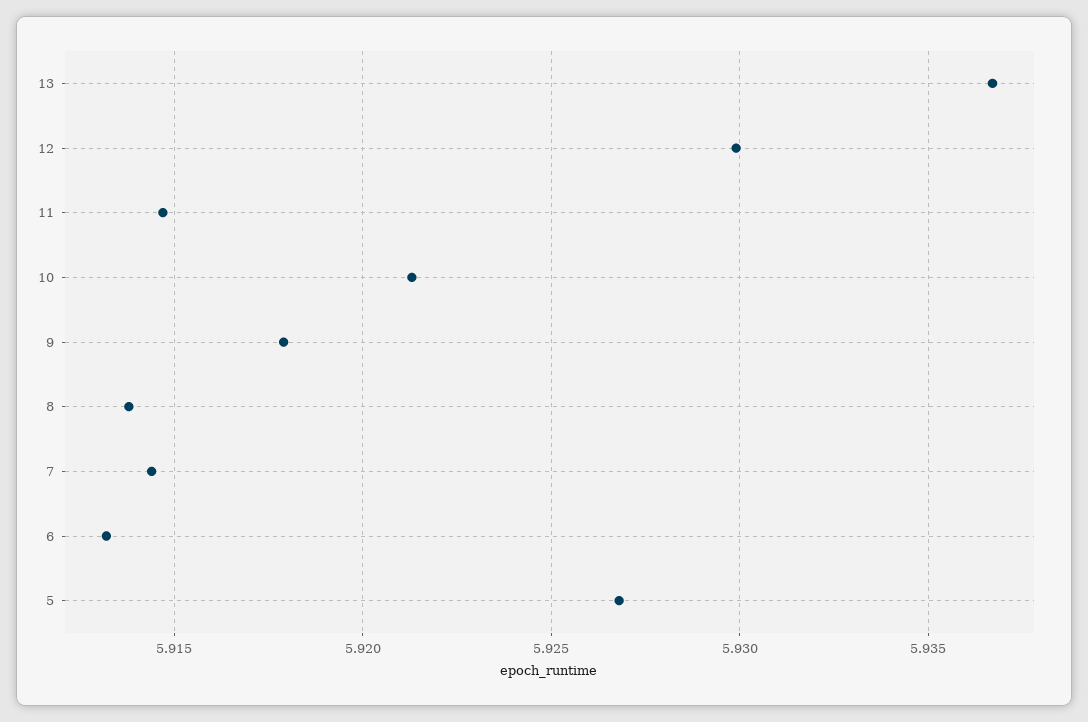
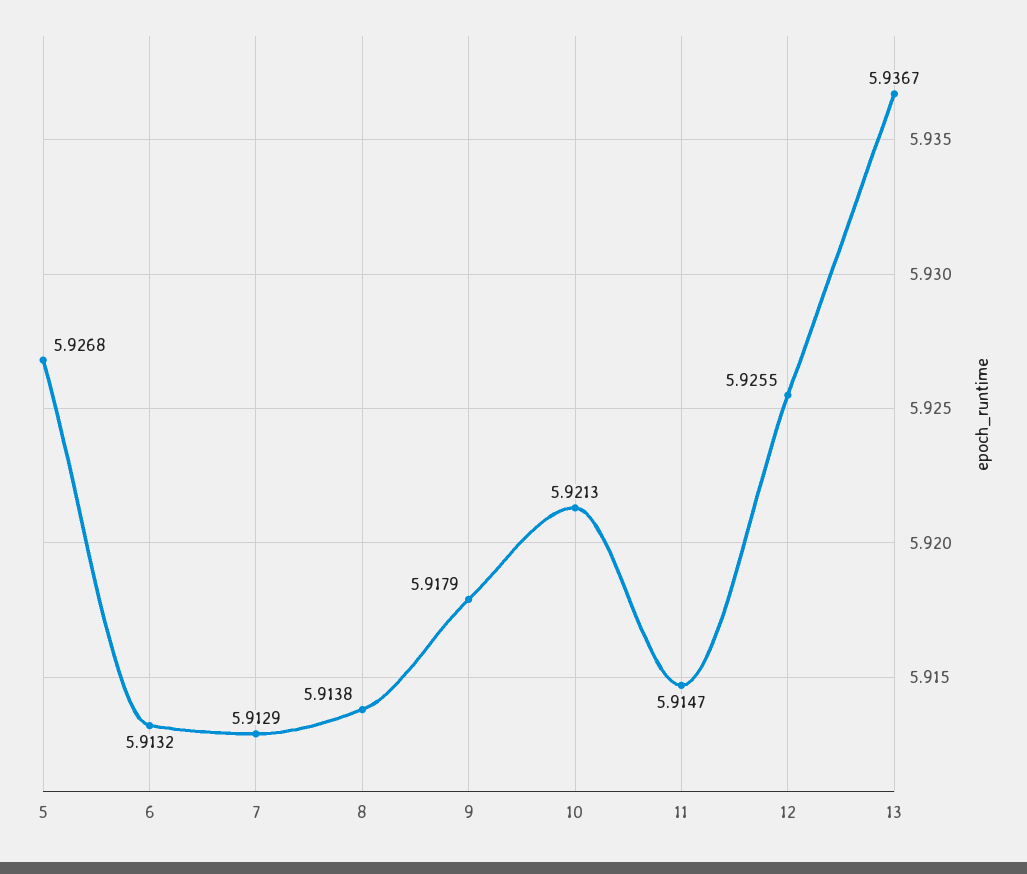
12: 5.93 -> 5.9255
7: 5.9145 -> 5.9129

